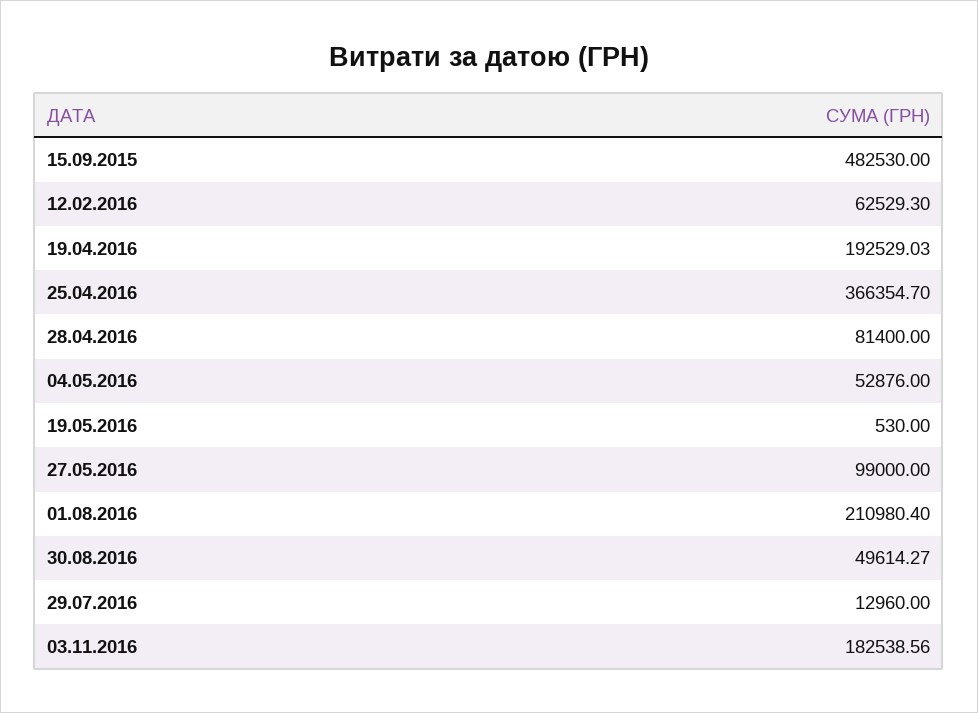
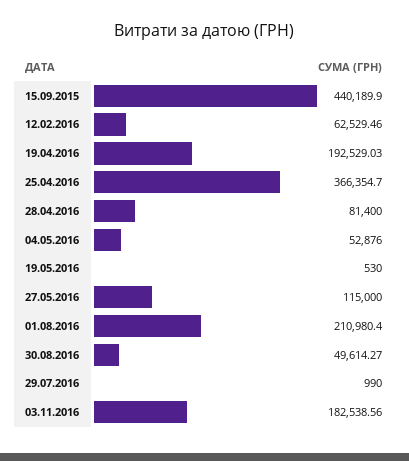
15.09.2015: 482530 -> 440189.9
12.02.2016: 62529.3 -> 62529.46
27.05.2016: 99000 -> 115000
29.07.2016: 12960 -> 990

